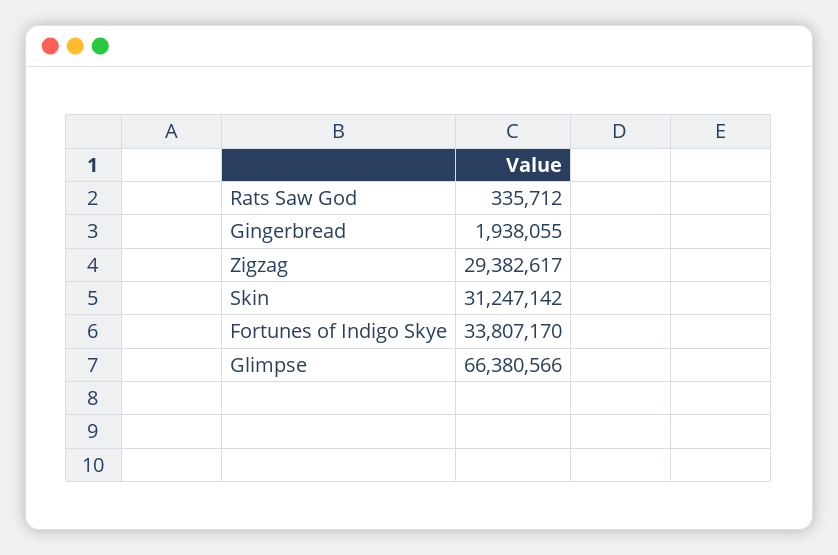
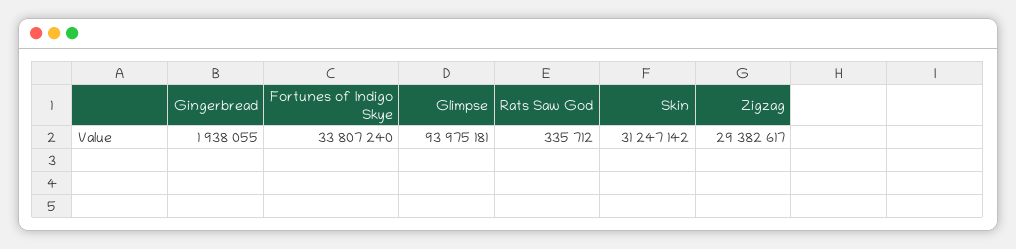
Fortunes of Indigo Skye: 33807170 -> 33807240
Glimpse: 66380566 -> 93975181

